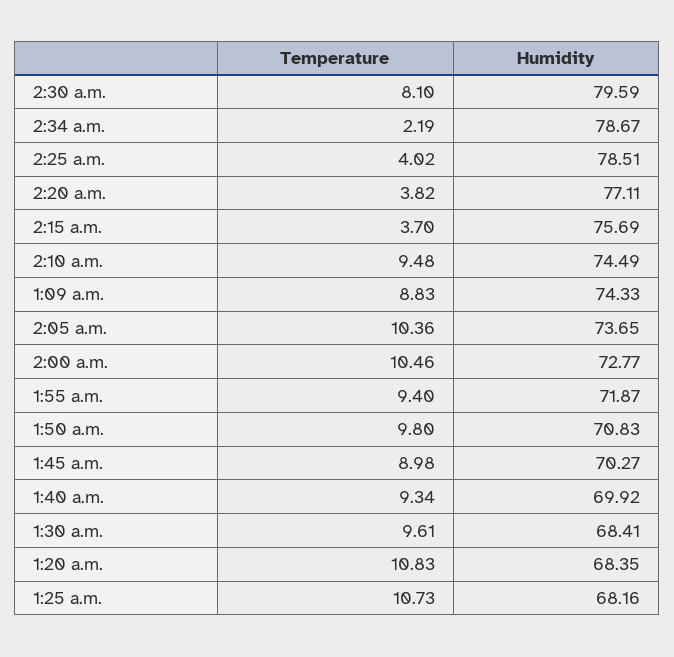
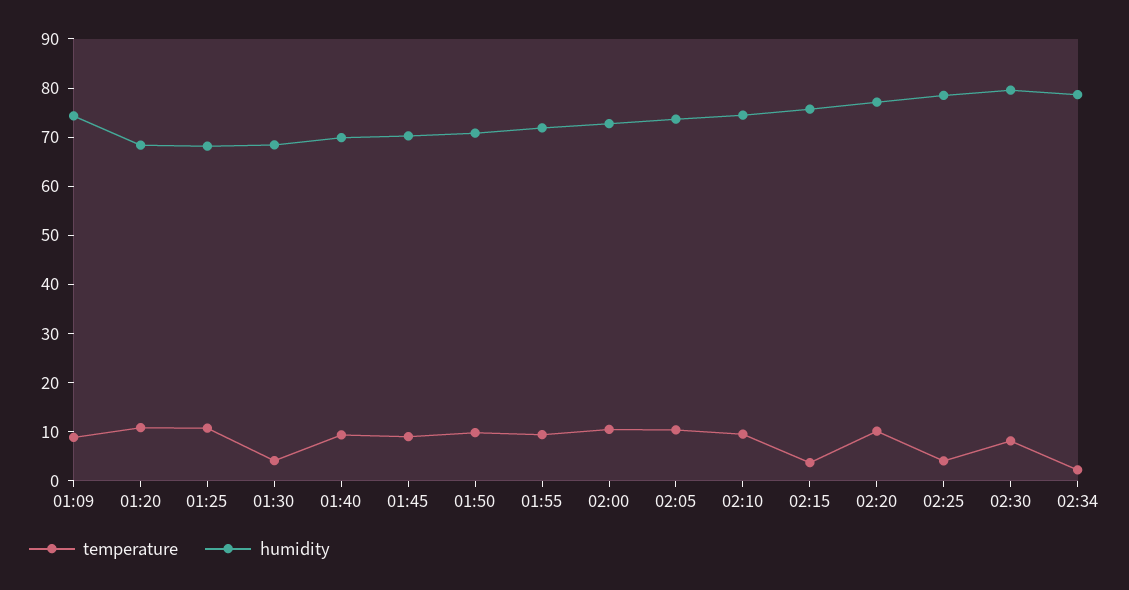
Temperature, 2:20 a.m.: 3.82 -> 10
Temperature, 1:30 a.m.: 9.61 -> 4

